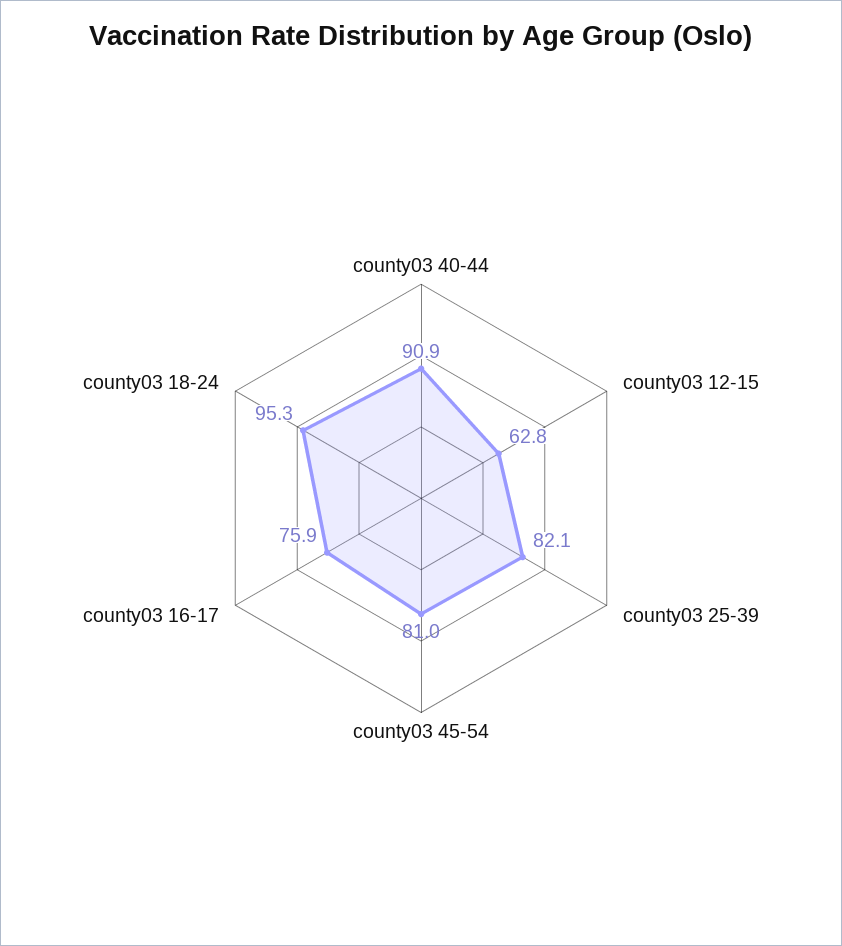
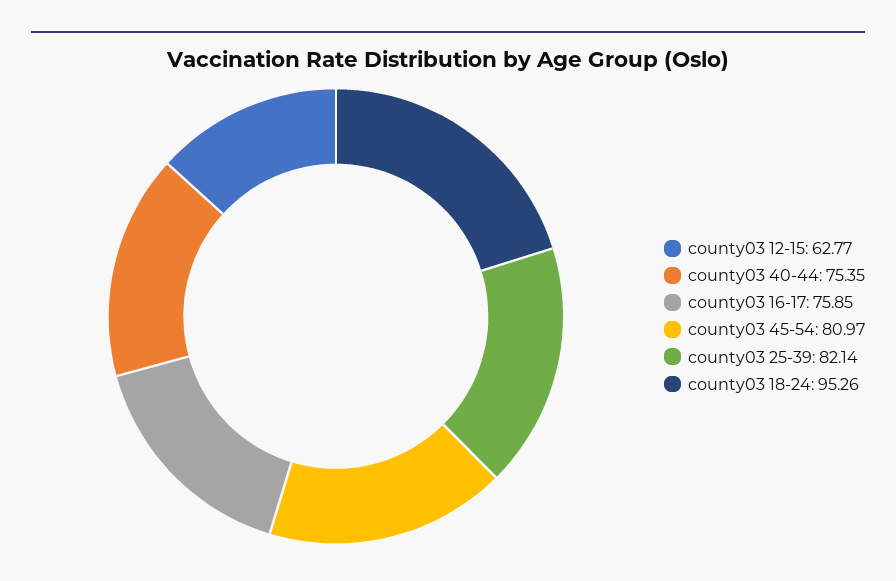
county03 40-44: 90.9 -> 75.35

